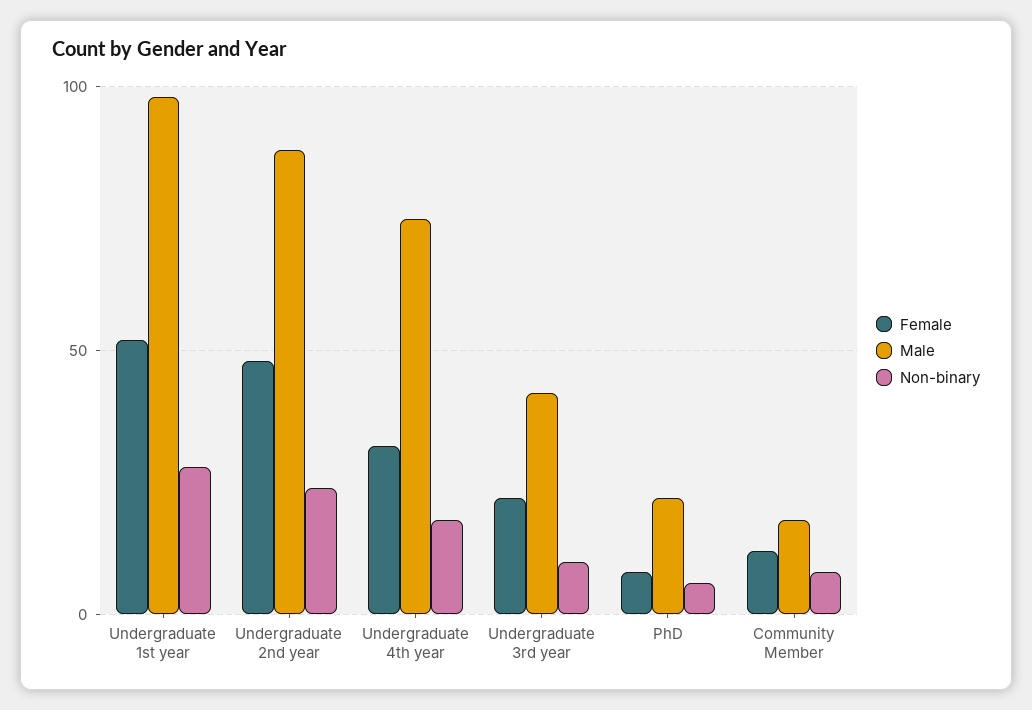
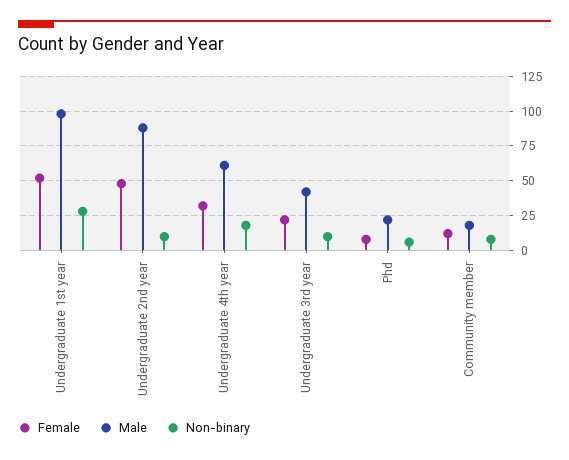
Non-binary, Undergraduate 2nd year: 25 -> 10
Male, Undergraduate 4th year: 75 -> 60

